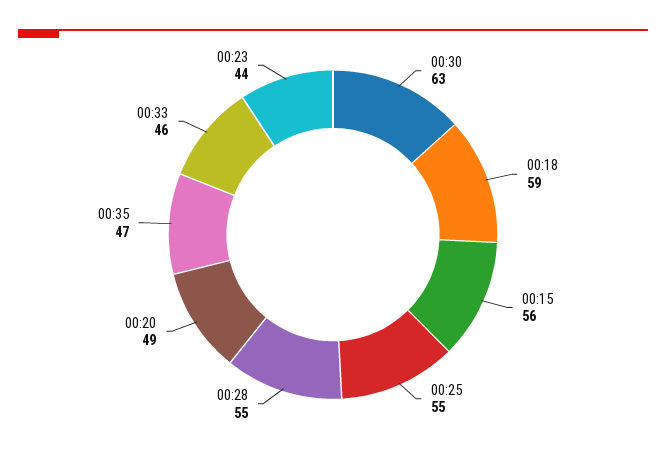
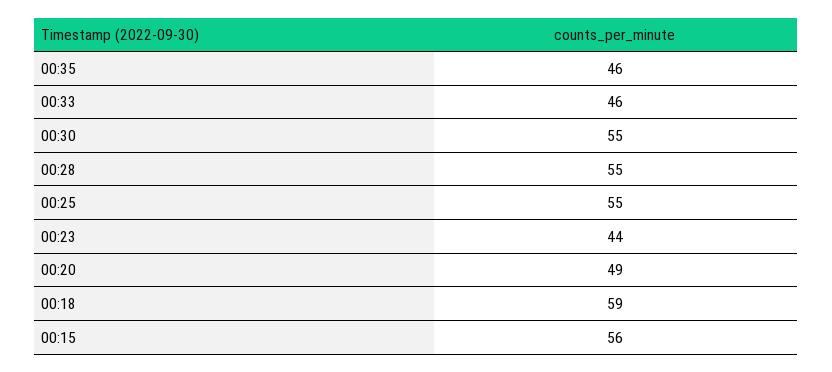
00:30: 63 -> 55
00:35: 47 -> 46

